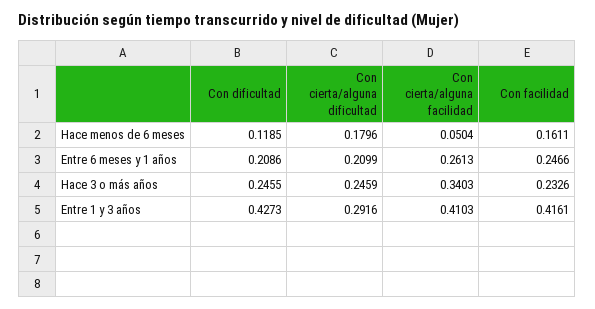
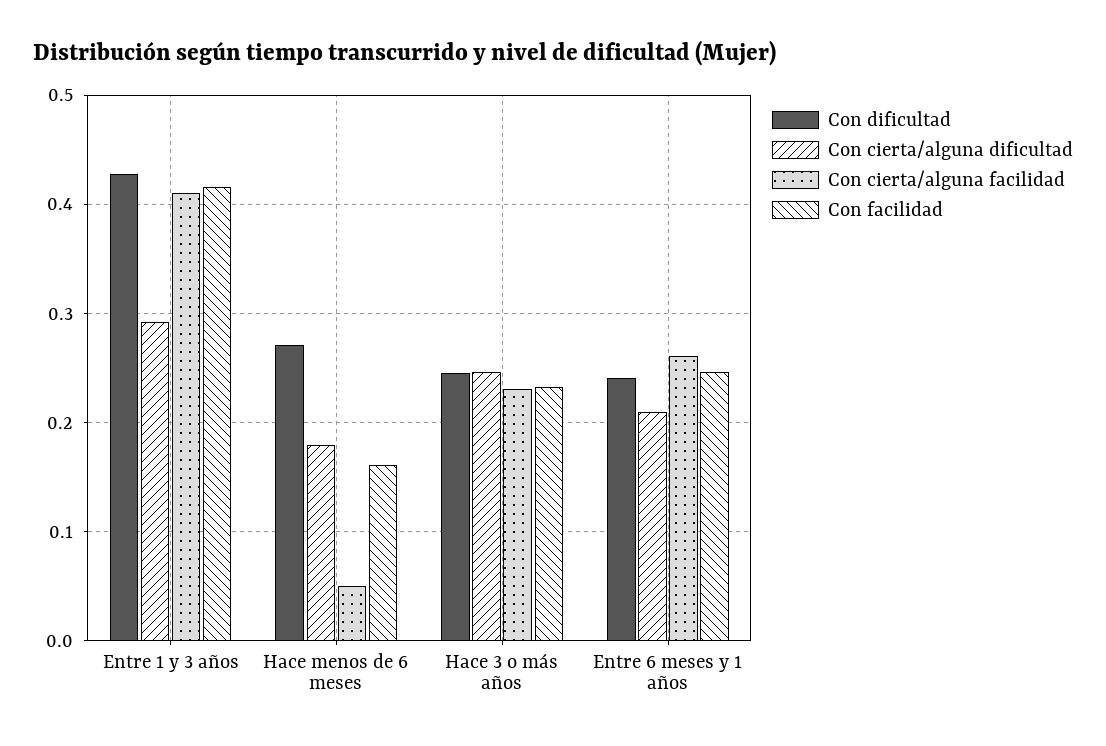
Con dificultad, Hace menos de 6 meses: 0.1185 -> 0.27
Con dificultad, Entre 6 meses y 1 años: 0.2086 -> 0.24
Con cierta/alguna facilidad, Hace 3 o más años: 0.3403 -> 0.23

